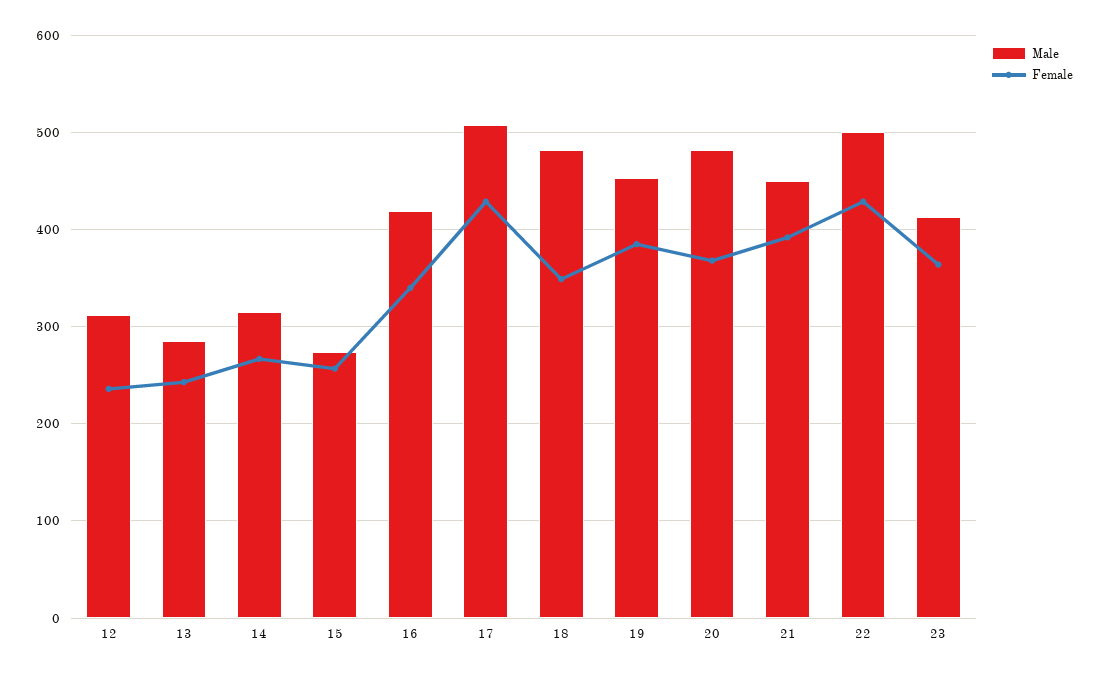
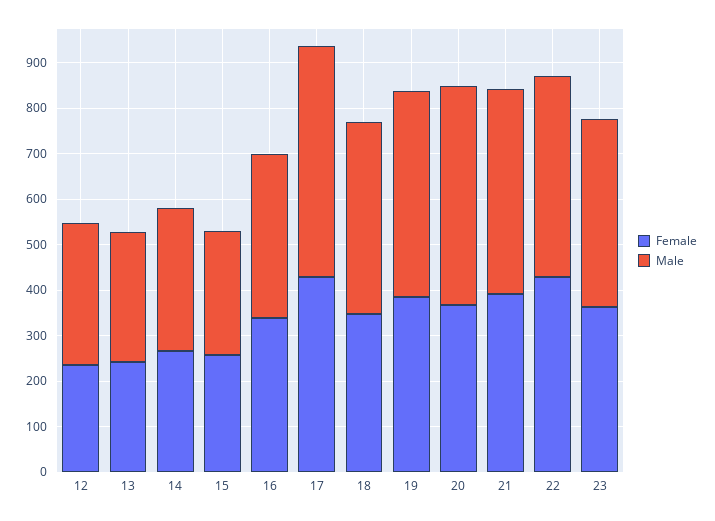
Male, 16: 420 -> 360
Male, 18: 480 -> 420
Male, 22: 500 -> 440

